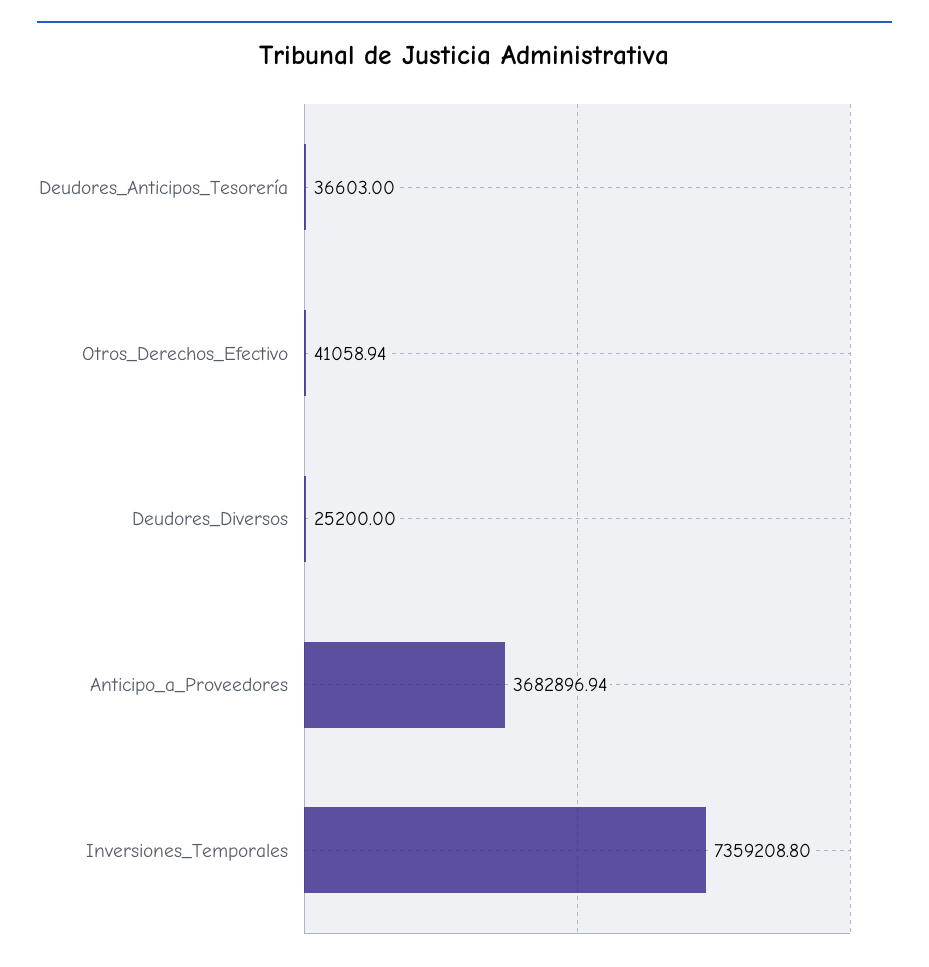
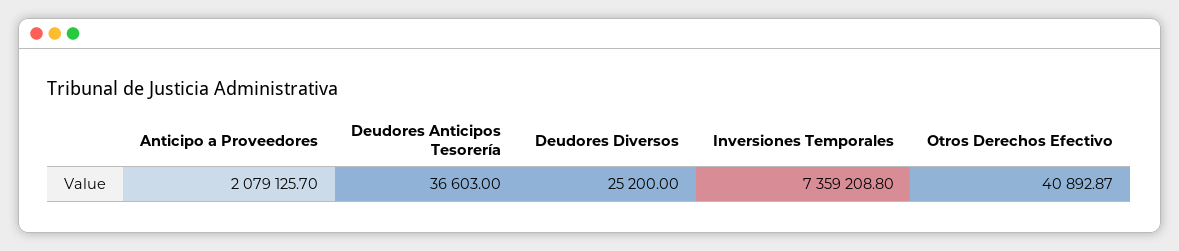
Otros_Derechos_Efectivo: 41058.94 -> 40892.87
Anticipo_a_Proveedores: 3682896.94 -> 2079125.7

